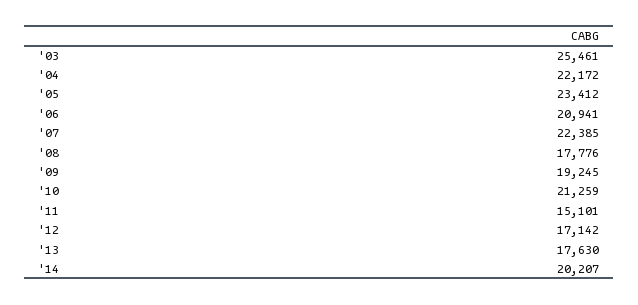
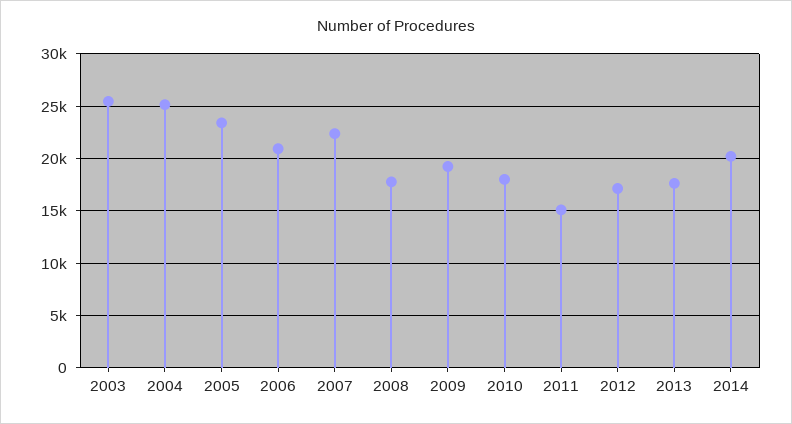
'04: 22172 -> 25000
'10: 21259 -> 18000

